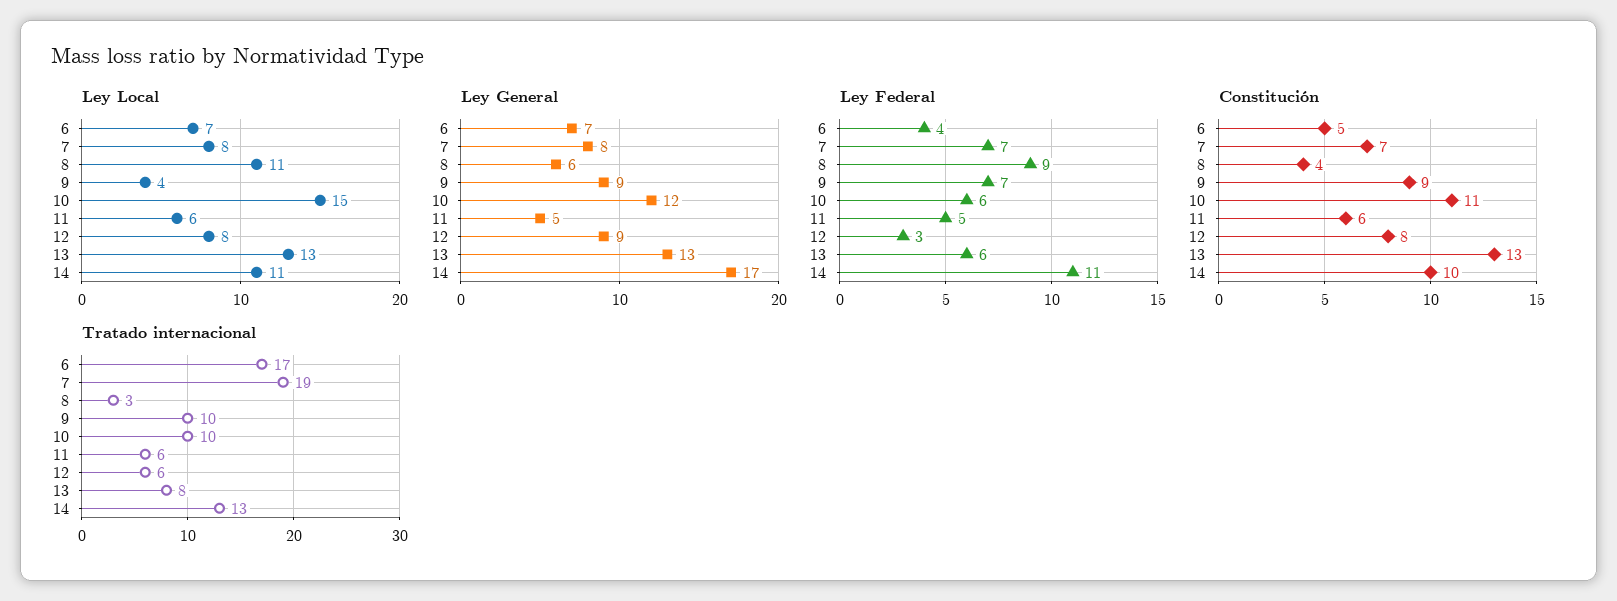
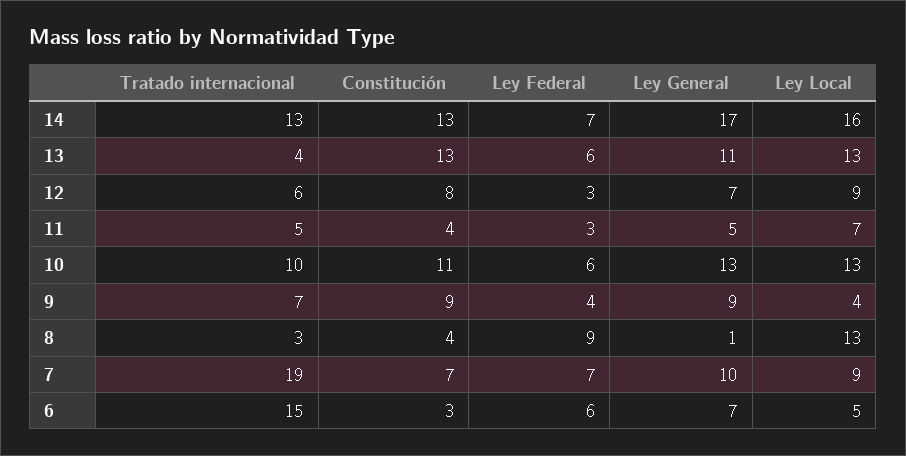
Ley Local, 6: 7 -> 5
Ley Local, 7: 8 -> 9
Ley Local, 8: 11 -> 13
Ley Local, 10: 15 -> 13
Ley Local, 11: 6 -> 7
Ley Local, 12: 8 -> 9
Ley Local, 14: 11 -> 16
Ley General, 7: 8 -> 10
Ley General, 8: 6 -> 1
Ley General, 10: 12 -> 13
Ley General, 12: 9 -> 7
Ley General, 13: 13 -> 11
Ley Federal, 6: 4 -> 6
Ley Federal, 9: 7 -> 4
Ley Federal, 11: 5 -> 3
Ley Federal, 14: 11 -> 7
Constitución, 6: 5 -> 3
Constitución, 11: 6 -> 4
Constitución, 14: 10 -> 13
Tratado internacional, 6: 17 -> 15
Tratado internacional, 9: 10 -> 7
Tratado internacional, 11: 6 -> 5
Tratado internacional, 13: 8 -> 4

